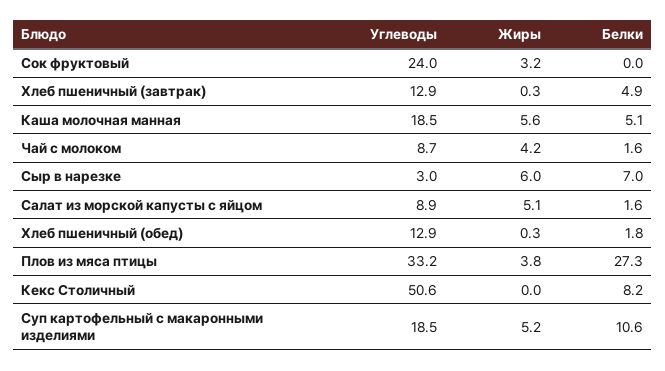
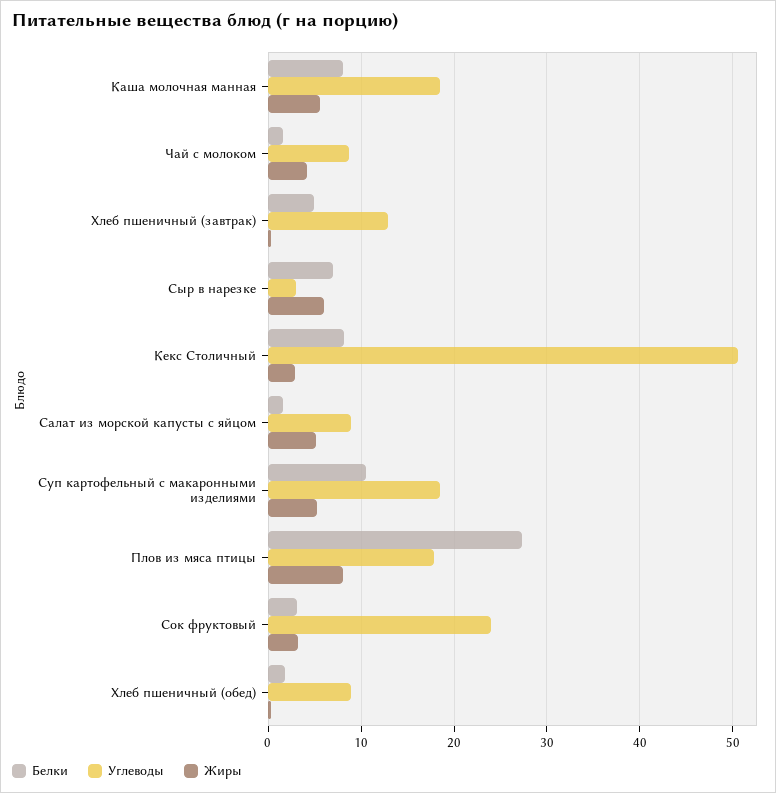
Белки, Сок фруктовый: 0 -> 3
Белки, Каша молочная манная: 5.1 -> 8
Углеводы, Хлеб пшеничный (обед): 12.9 -> 9
Углеводы, Плов из мяса птицы: 33.2 -> 18
Жиры, Плов из мяса птицы: 3.8 -> 8
Жиры, Кекс Столичный: 0 -> 3

